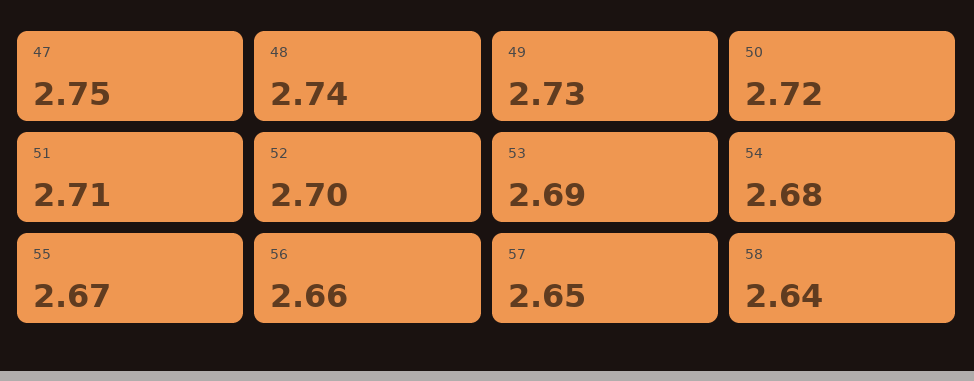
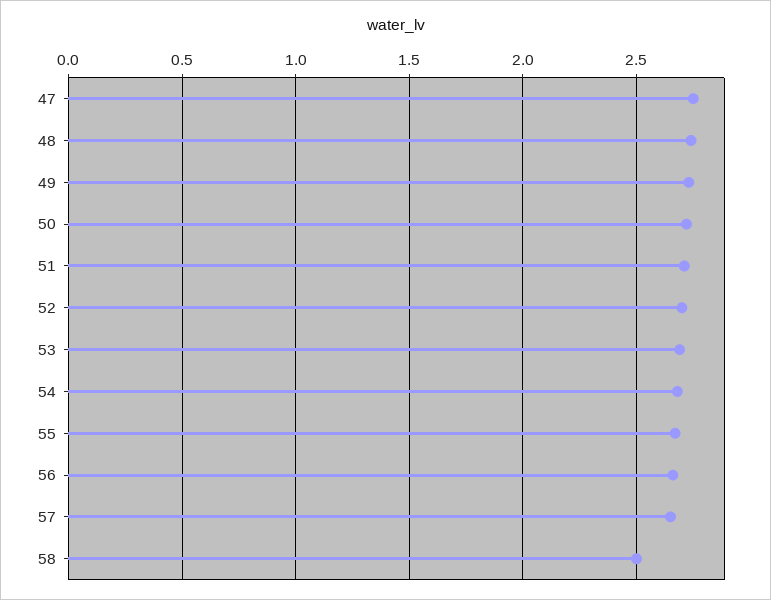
58: 2.64 -> 2.5

